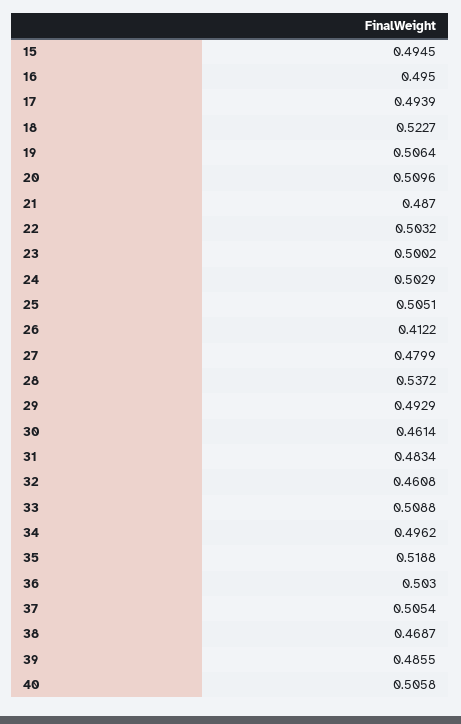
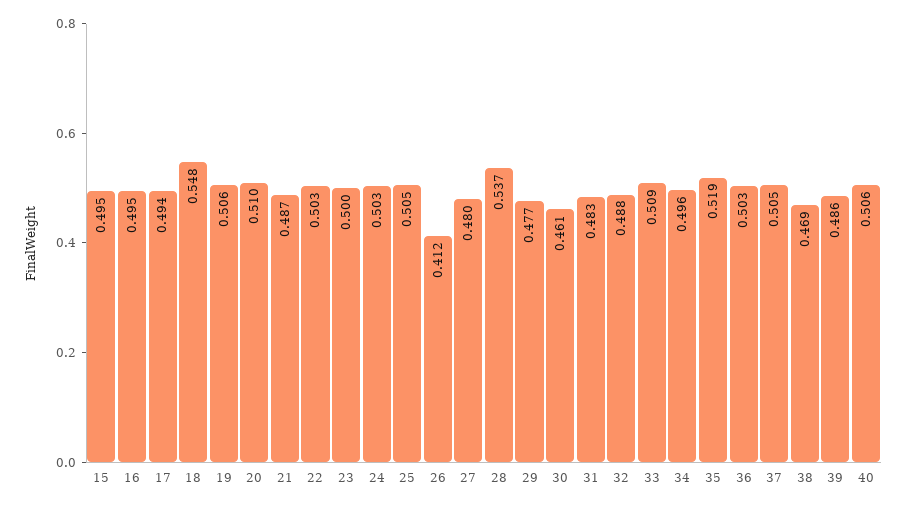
18: 0.5227 -> 0.548
29: 0.4929 -> 0.477
32: 0.4608 -> 0.488

